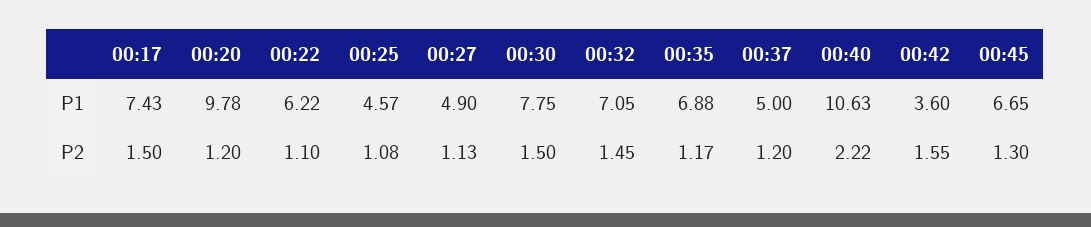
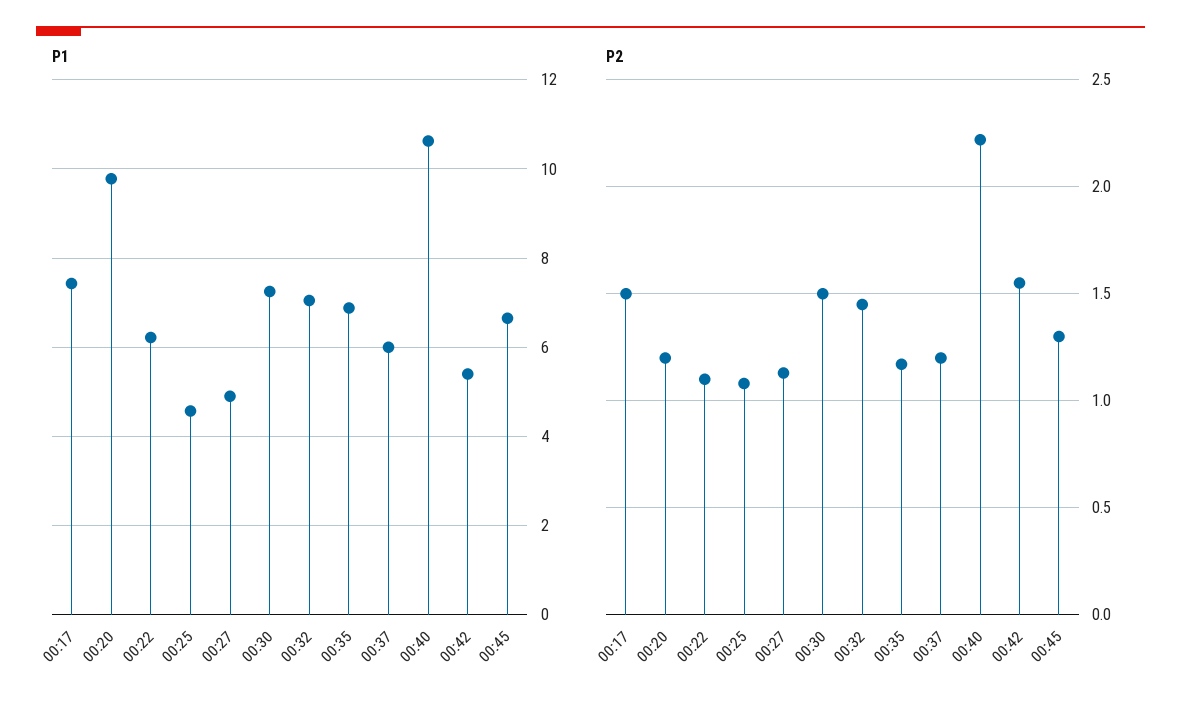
P1, 00:30: 7.75 -> 7.2
P1, 00:37: 5 -> 6
P1, 00:42: 3.6 -> 5.4

